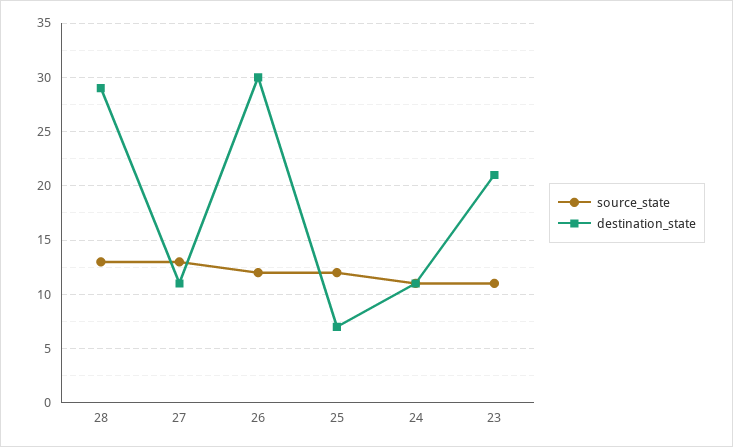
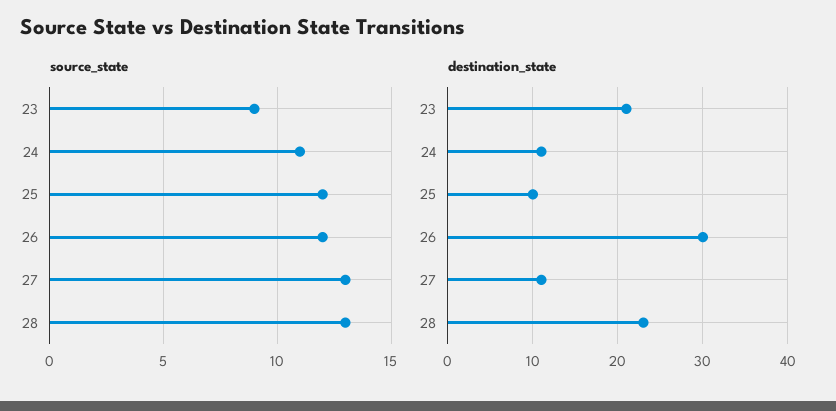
destination_state, 28: 29 -> 23
destination_state, 25: 7 -> 10
source_state, 23: 11 -> 9

